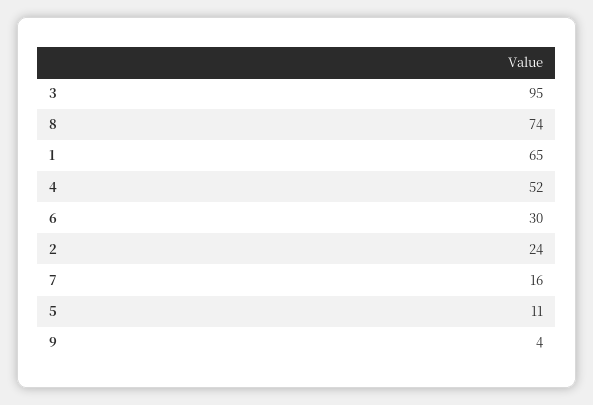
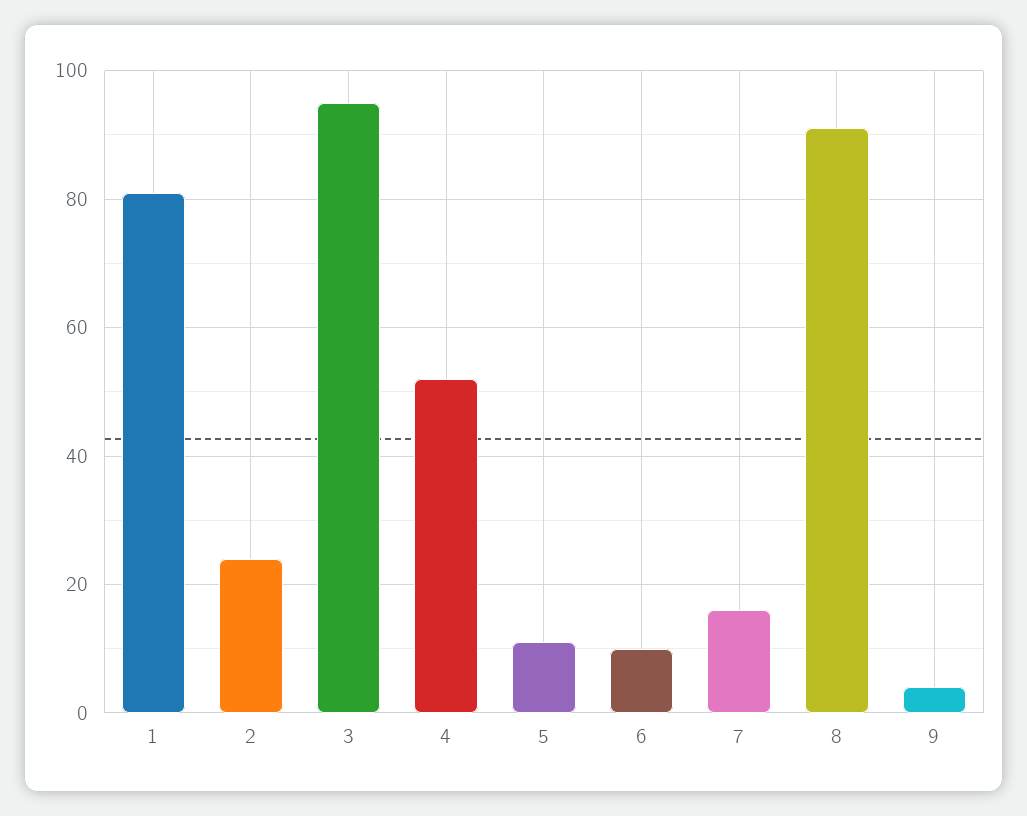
8: 74 -> 90
1: 65 -> 80
6: 30 -> 10

